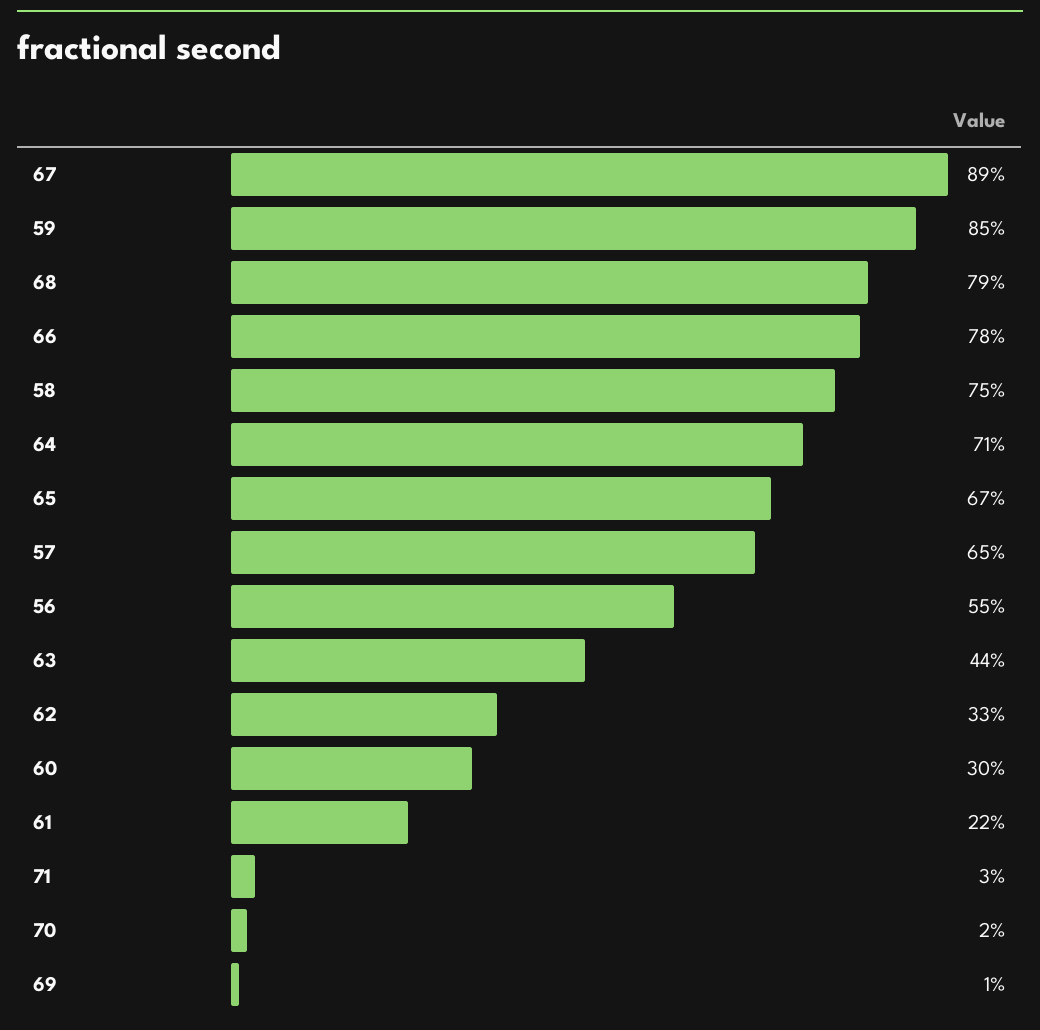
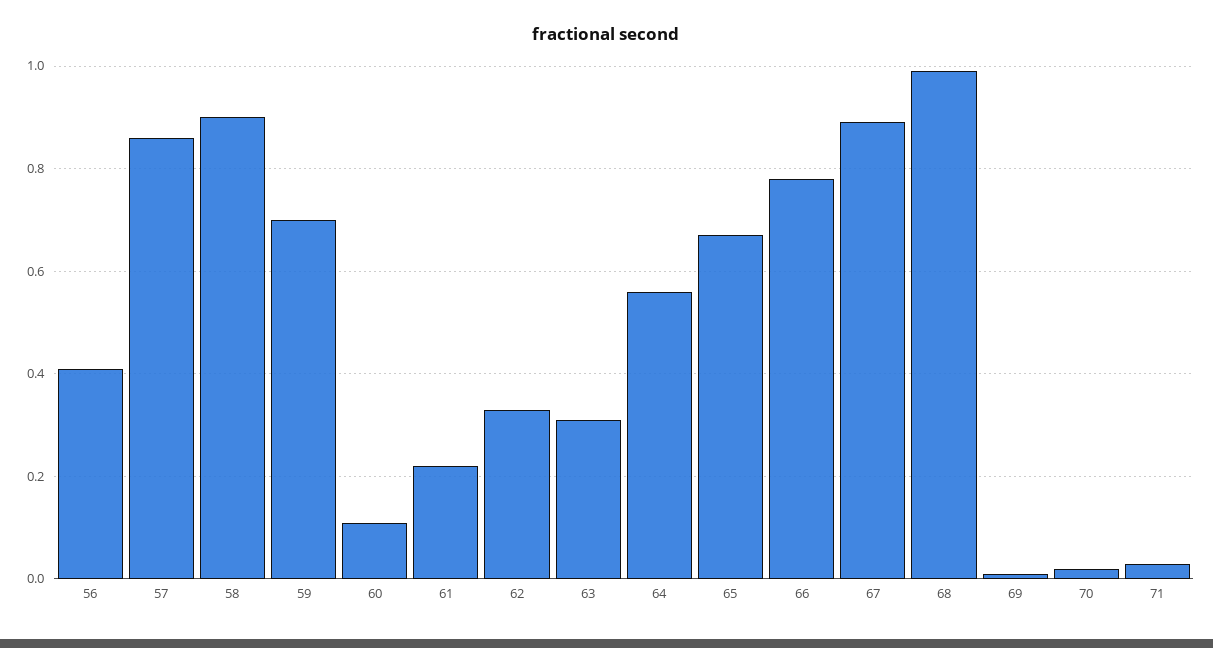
59: 0.85 -> 0.7
68: 0.79 -> 1
58: 0.75 -> 0.9
64: 0.71 -> 0.55
57: 0.65 -> 0.85
56: 0.55 -> 0.4
63: 0.44 -> 0.3
60: 0.3 -> 0.1

